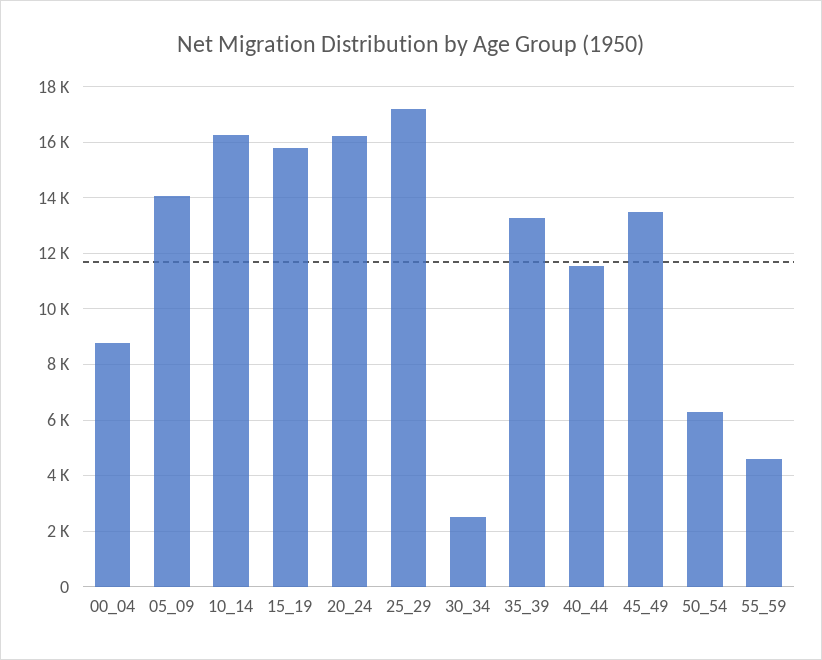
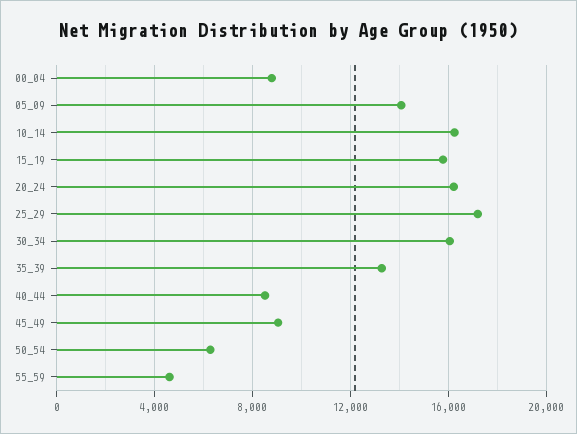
30_34: 2500 -> 16000
40_44: 11500 -> 8500
45_49: 13500 -> 9000

